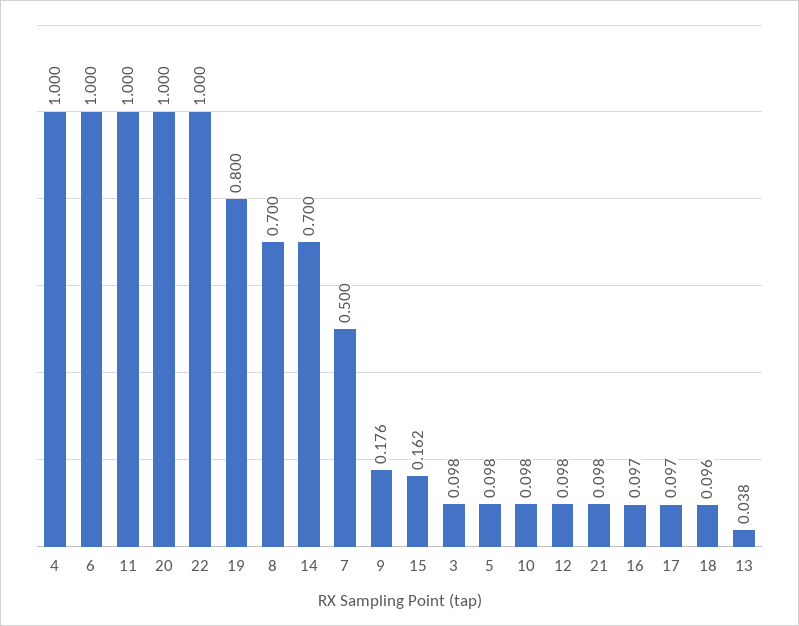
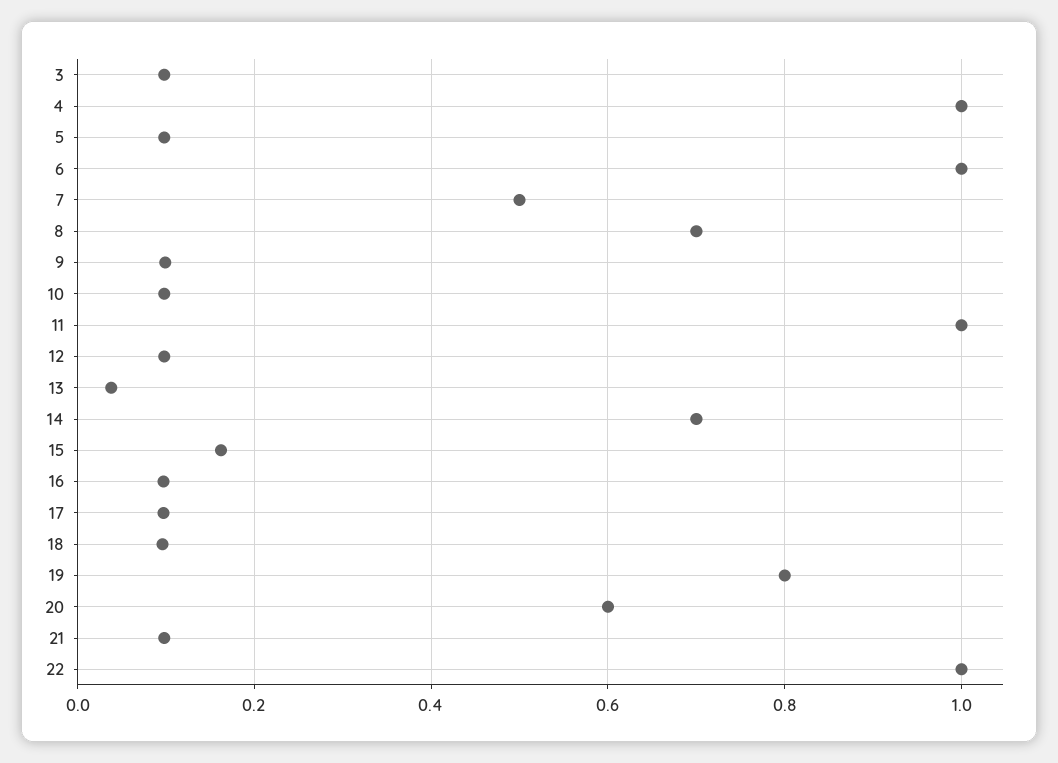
20: 1 -> 0.6
9: 0.176 -> 0.1

